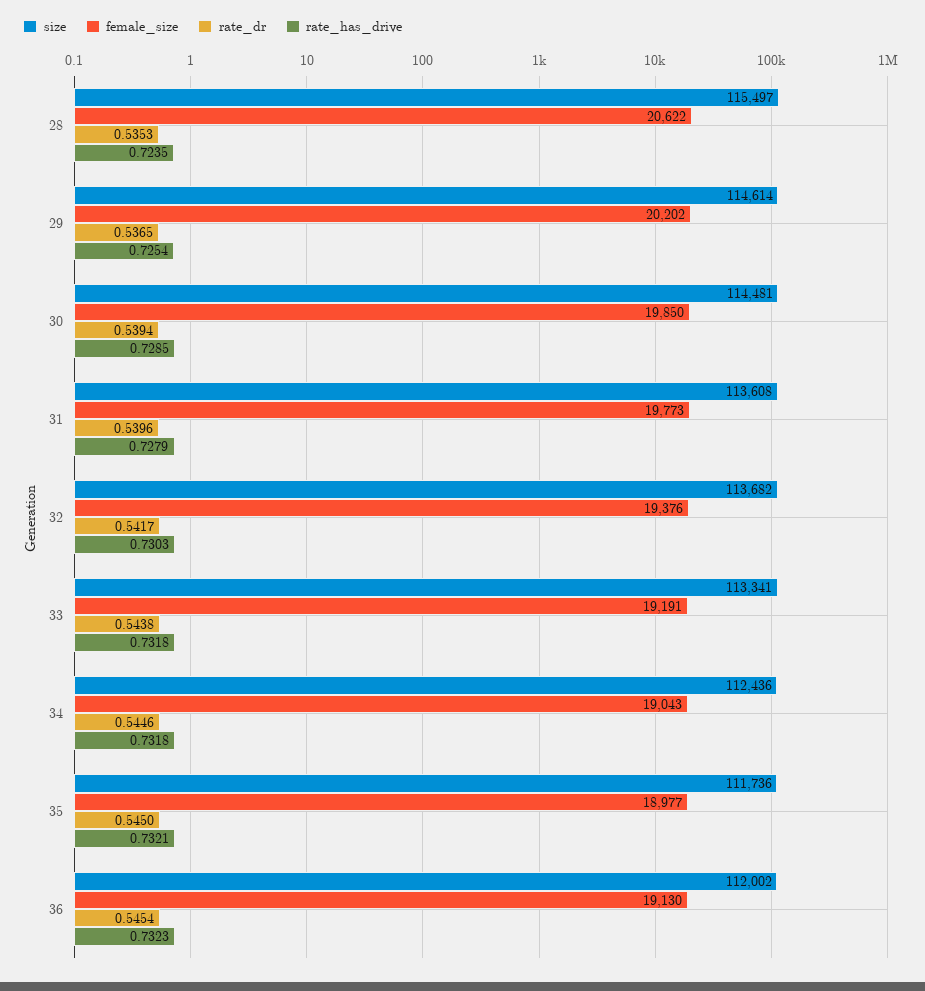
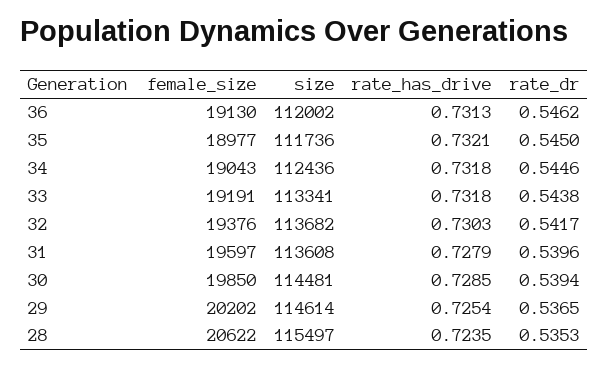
female_size, 31: 19773 -> 19597
rate_dr, 36: 0.5454 -> 0.5462
rate_has_drive, 36: 0.7323 -> 0.7313

